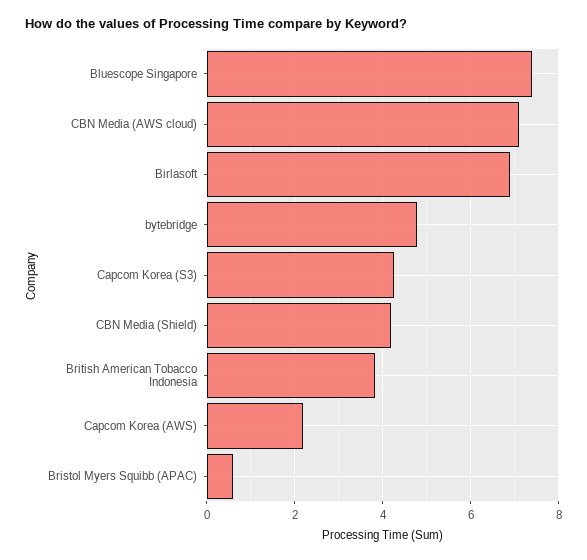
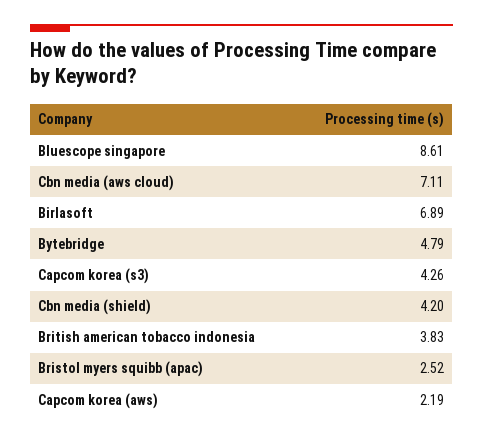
Bluescope Singapore: 7.4 -> 8.61
Bristol Myers Squibb (APAC): 0.6 -> 2.52

